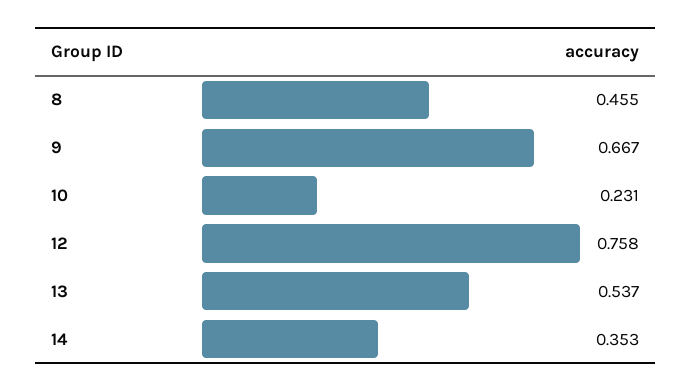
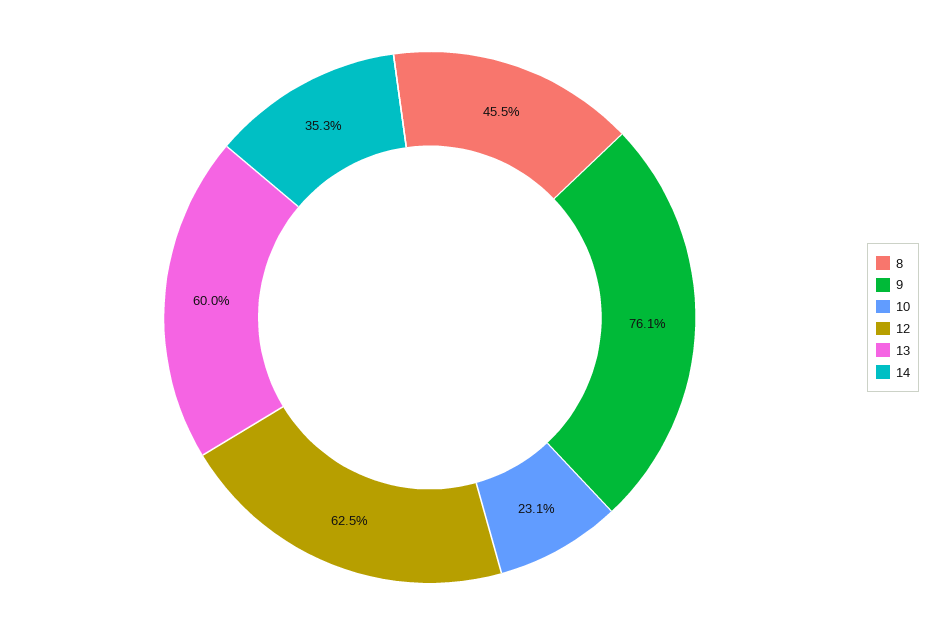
9: 0.667 -> 0.761
12: 0.758 -> 0.625
13: 0.537 -> 0.6

